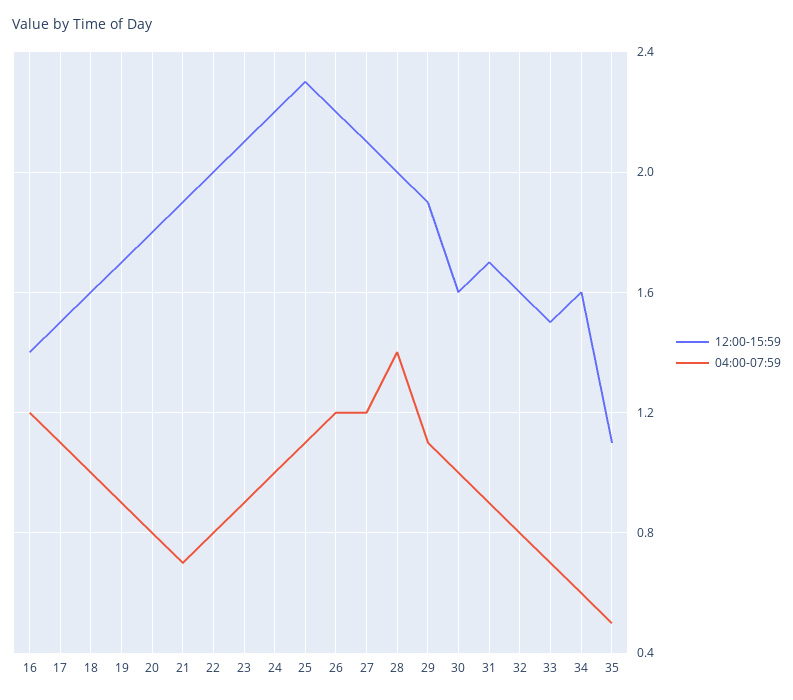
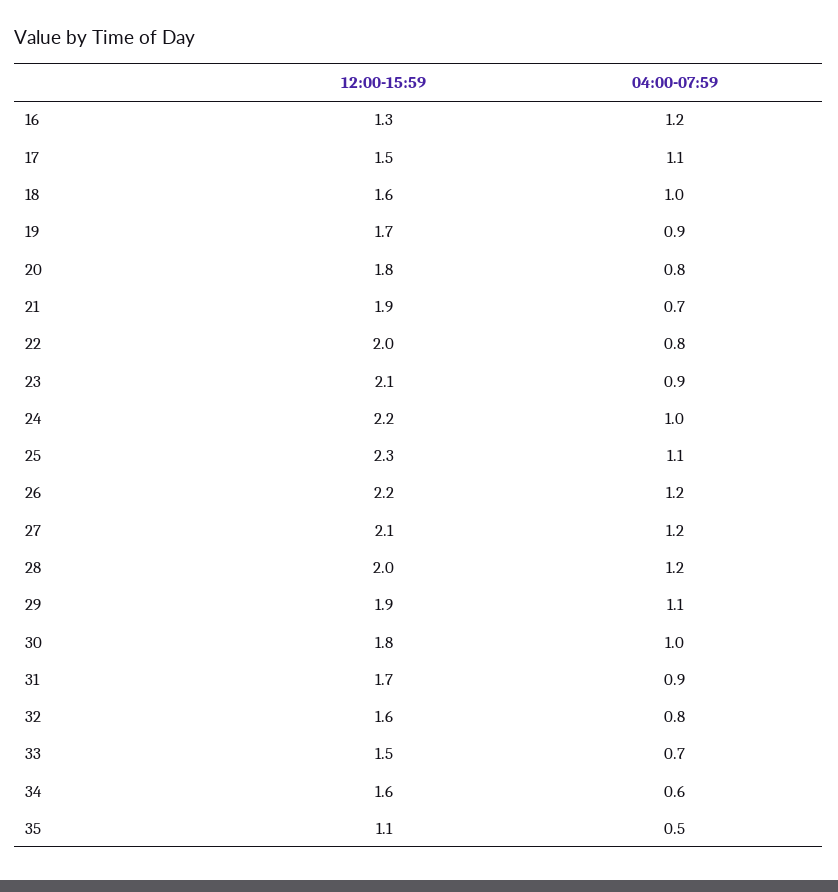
12:00-15:59, 16: 1.4 -> 1.3
04:00-07:59, 28: 1.4 -> 1.2
12:00-15:59, 30: 1.6 -> 1.8

